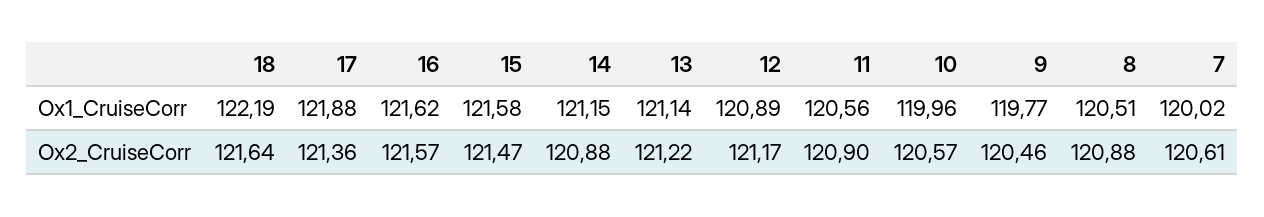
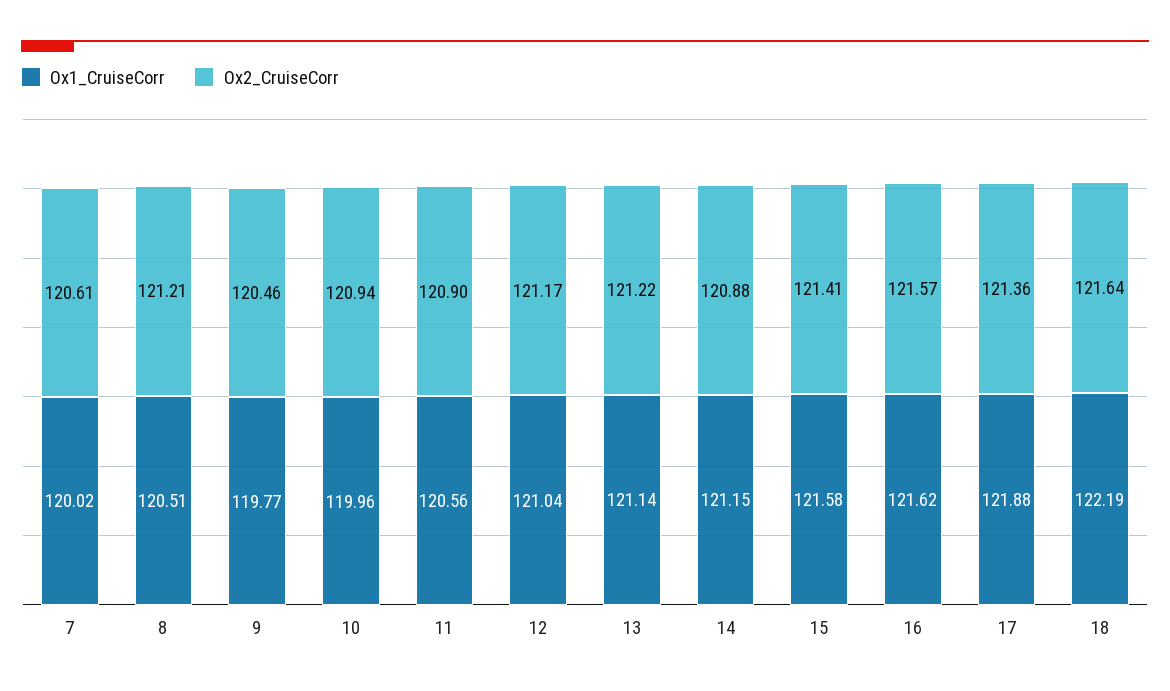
Ox1_CruiseCorr, 12: 120.89 -> 121.04
Ox2_CruiseCorr, 15: 121.47 -> 121.41
Ox2_CruiseCorr, 10: 120.57 -> 120.94
Ox2_CruiseCorr, 8: 120.88 -> 121.21

